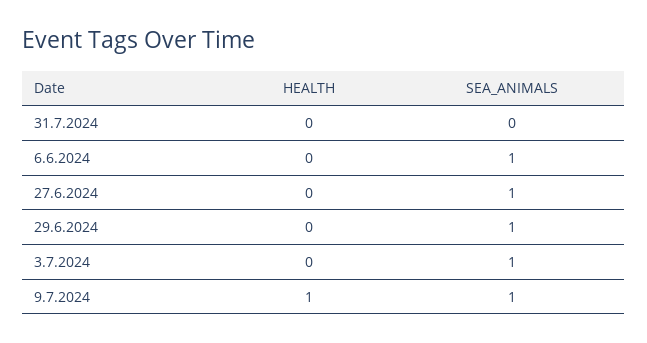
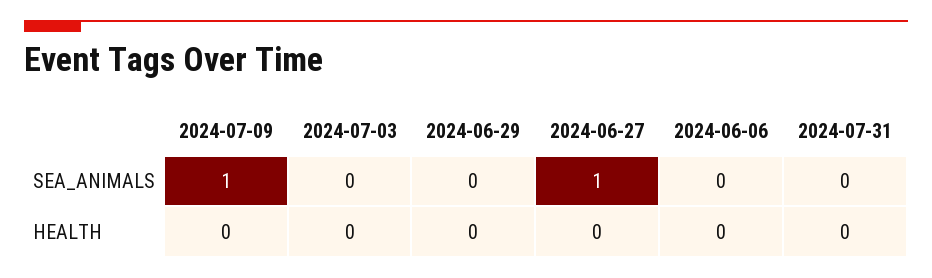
SEA_ANIMALS, 6.6.2024: 1 -> 0
SEA_ANIMALS, 29.6.2024: 1 -> 0
SEA_ANIMALS, 3.7.2024: 1 -> 0
HEALTH, 9.7.2024: 1 -> 0

